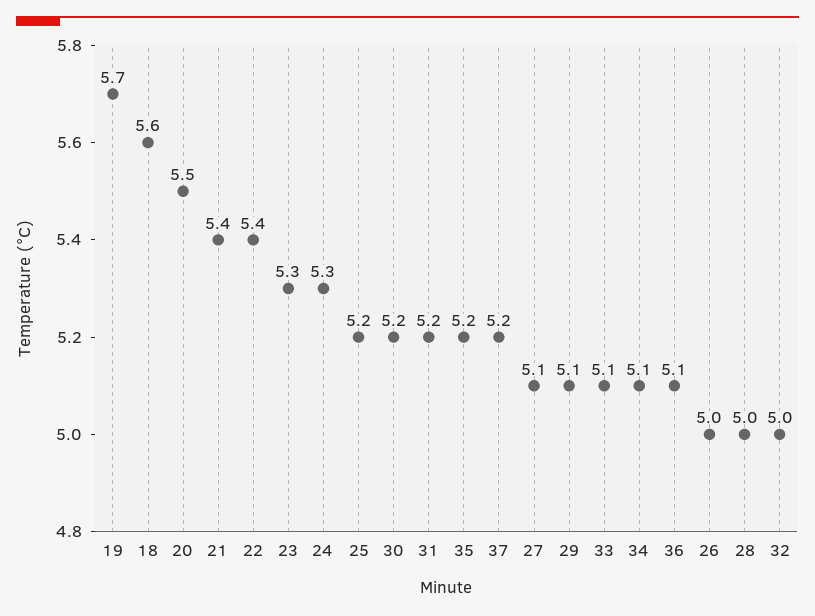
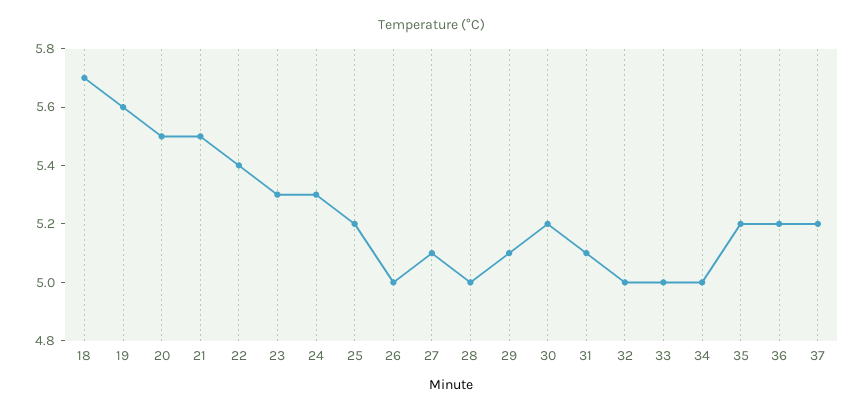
19: 5.7 -> 5.6
18: 5.6 -> 5.7
21: 5.4 -> 5.5
31: 5.2 -> 5.1
33: 5.1 -> 5
34: 5.1 -> 5
36: 5.1 -> 5.2

